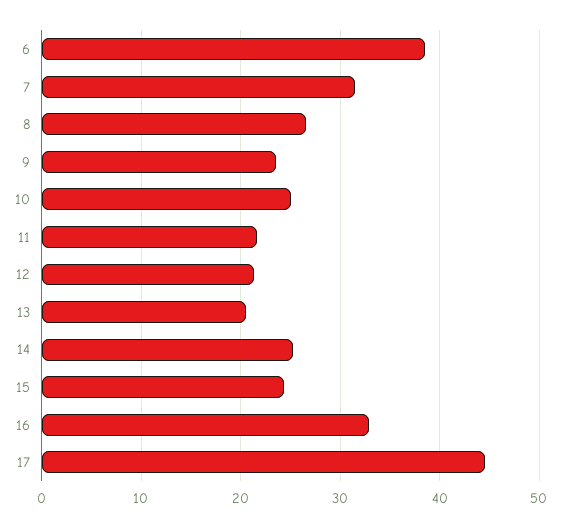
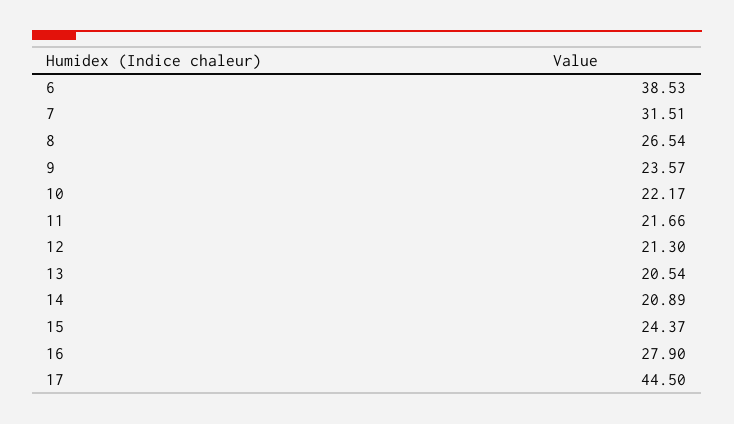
10: 25 -> 22.17
14: 25 -> 20.89
16: 33 -> 27.9

